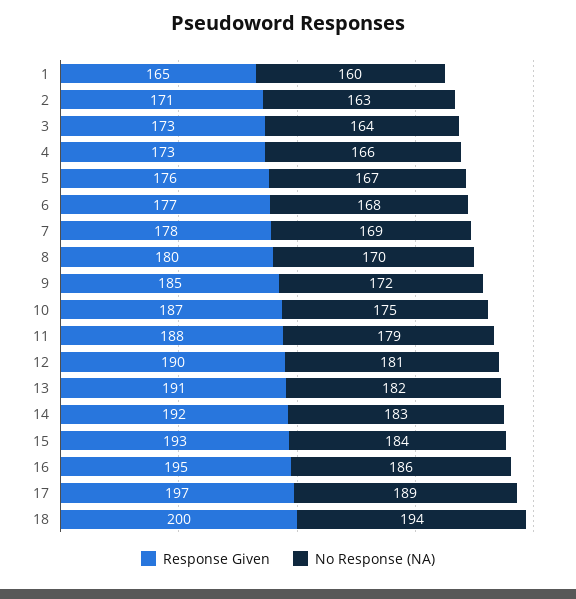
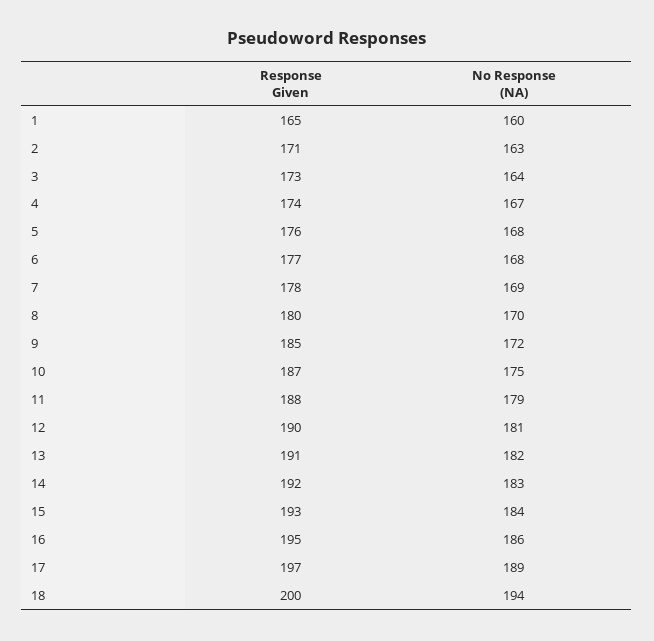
Response Given, 4: 173 -> 174
No Response (NA), 4: 166 -> 167
No Response (NA), 5: 167 -> 168

